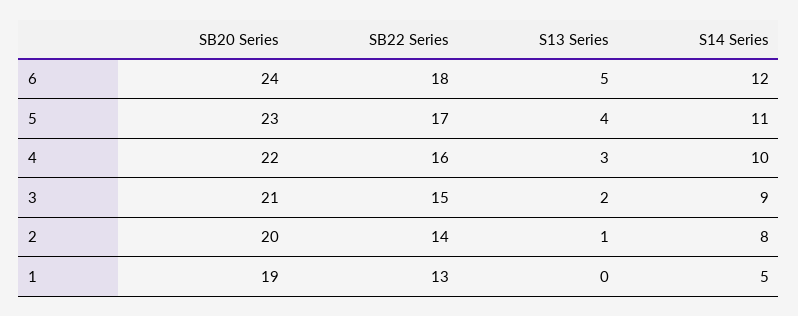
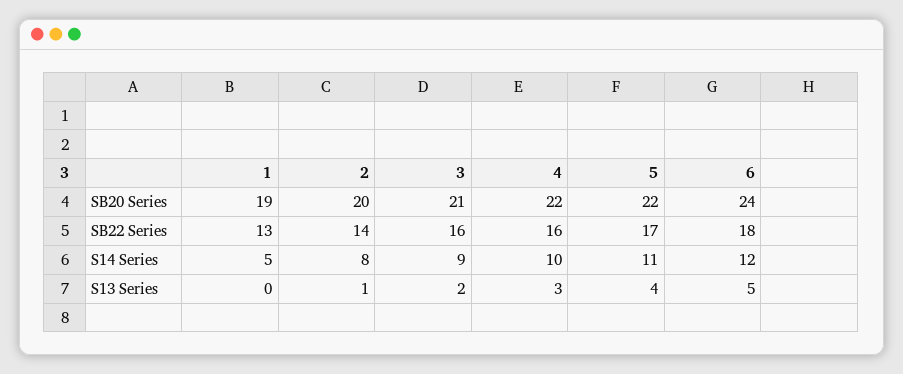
SB20 Series, 5: 23 -> 22
SB22 Series, 3: 15 -> 16

